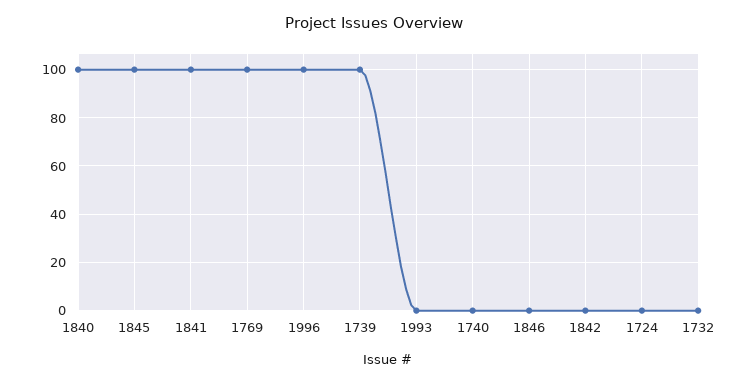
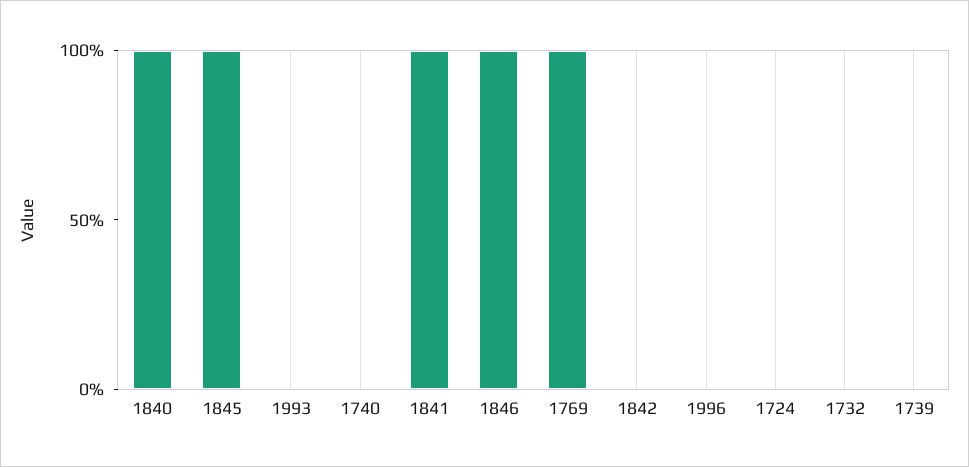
1996: 100 -> 0
1739: 100 -> 0
1846: 0 -> 100

